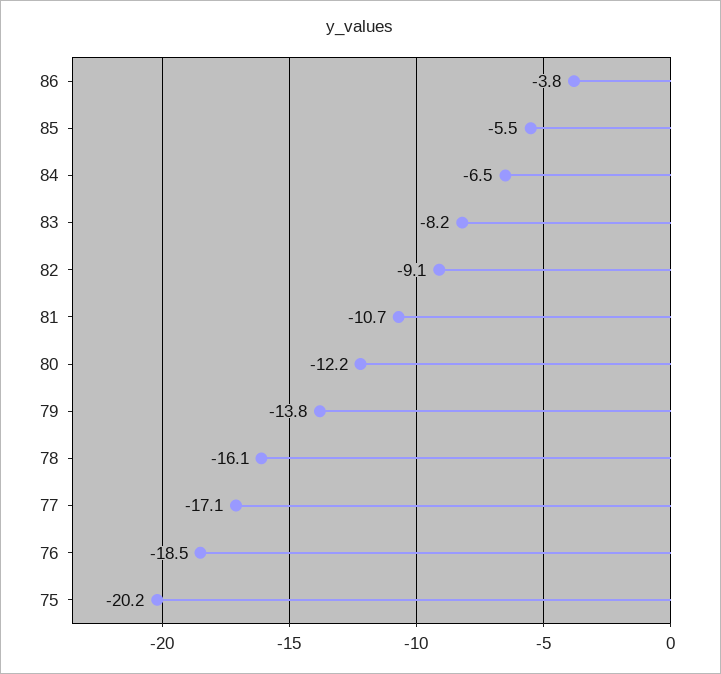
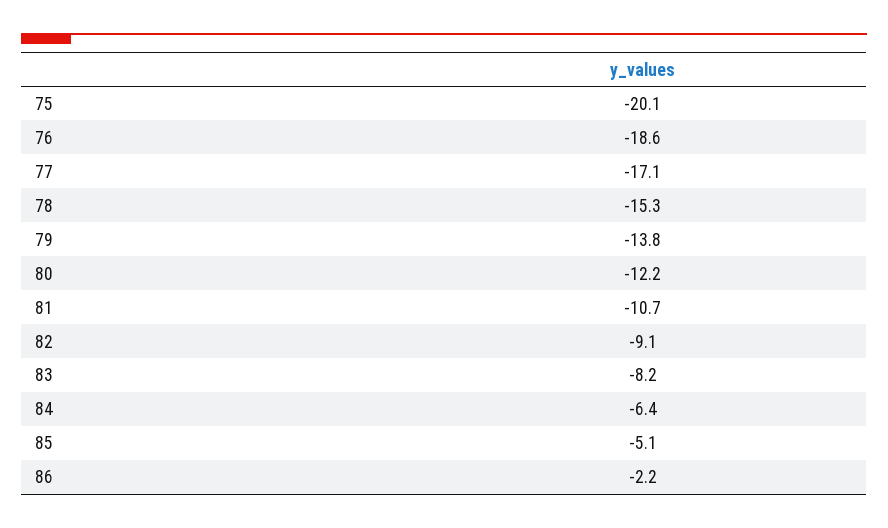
86: -3.8 -> -2.2
85: -5.5 -> -5.1
84: -6.5 -> -6.4
78: -16.1 -> -15.3
76: -18.5 -> -18.6
75: -20.2 -> -20.1

